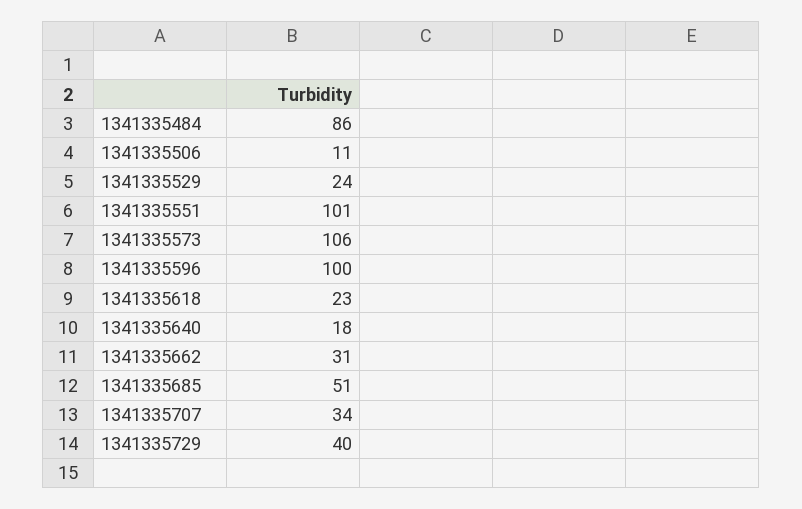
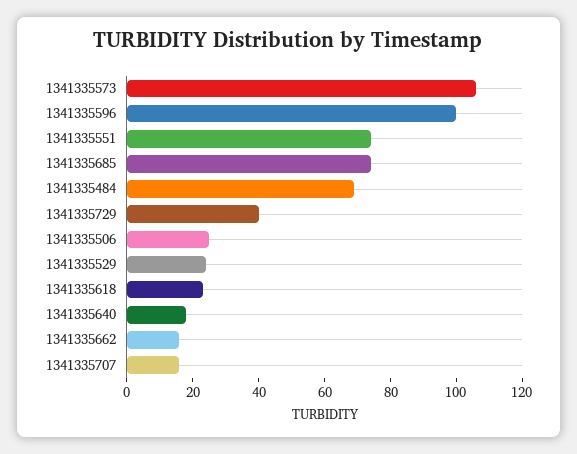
1341335484: 86 -> 70
1341335506: 11 -> 25
1341335551: 101 -> 75
1341335662: 31 -> 15
1341335685: 51 -> 75
1341335707: 34 -> 15

